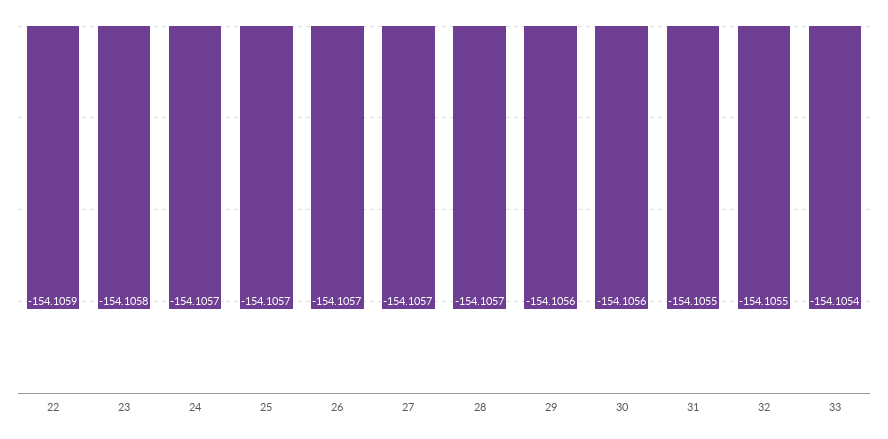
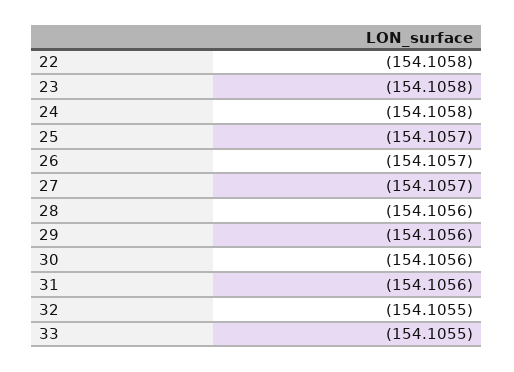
22: -154.1059 -> -154.1058
24: -154.1057 -> -154.1058
28: -154.1057 -> -154.1056
31: -154.1055 -> -154.1056
33: -154.1054 -> -154.1055

